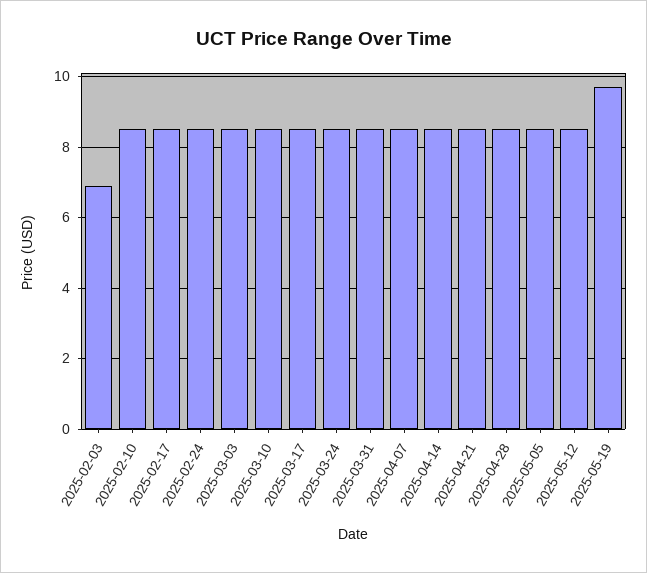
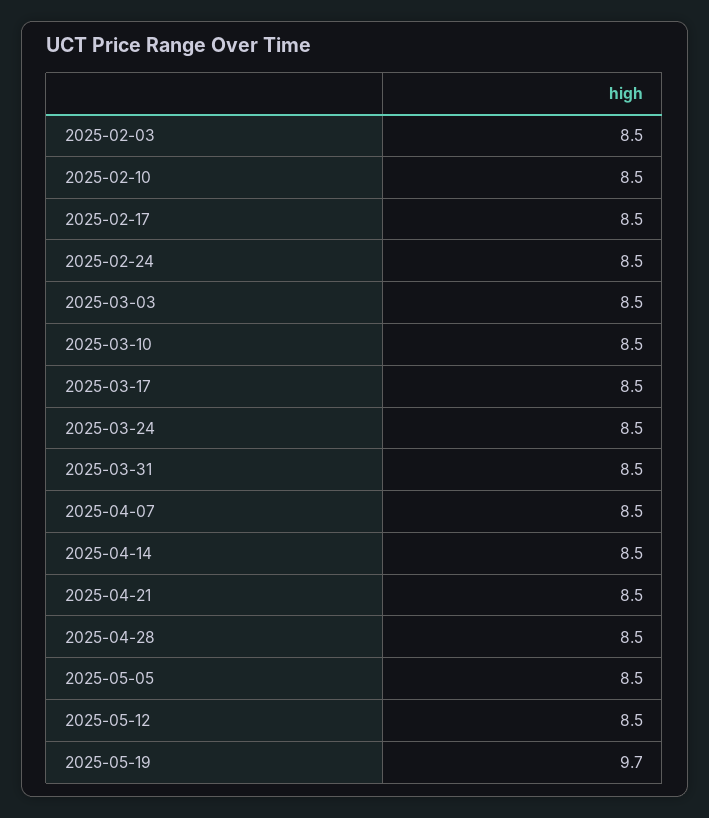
2025-02-03: 7 -> 8.5

